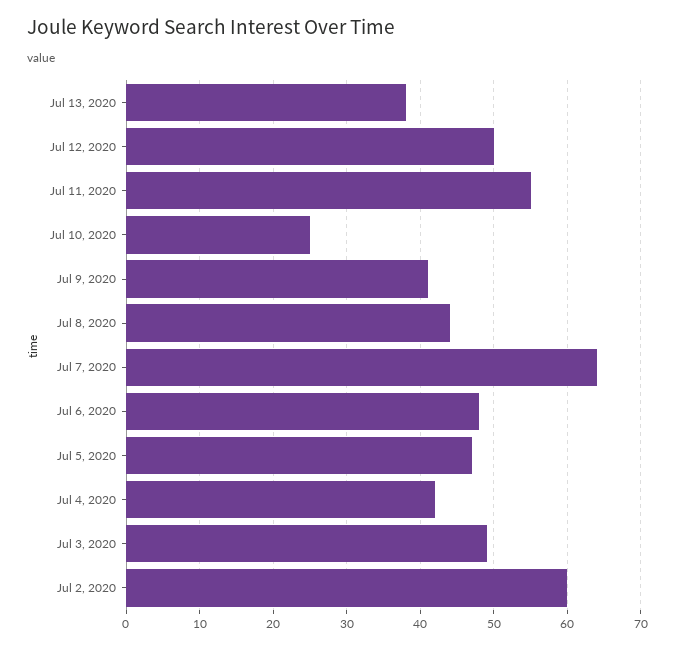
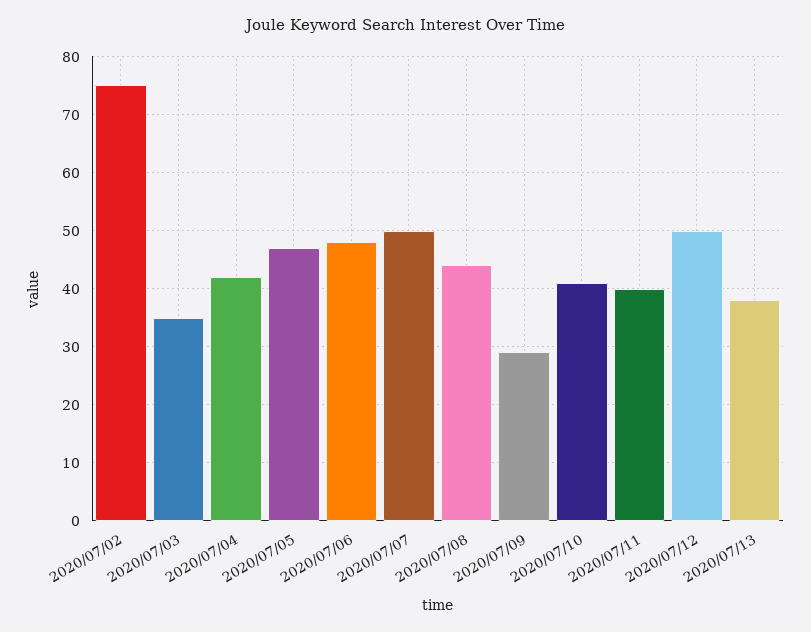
Jul 11, 2020: 55 -> 40
Jul 10, 2020: 25 -> 40
Jul 9, 2020: 41 -> 30
Jul 7, 2020: 64 -> 50
Jul 3, 2020: 49 -> 35
Jul 2, 2020: 60 -> 75

